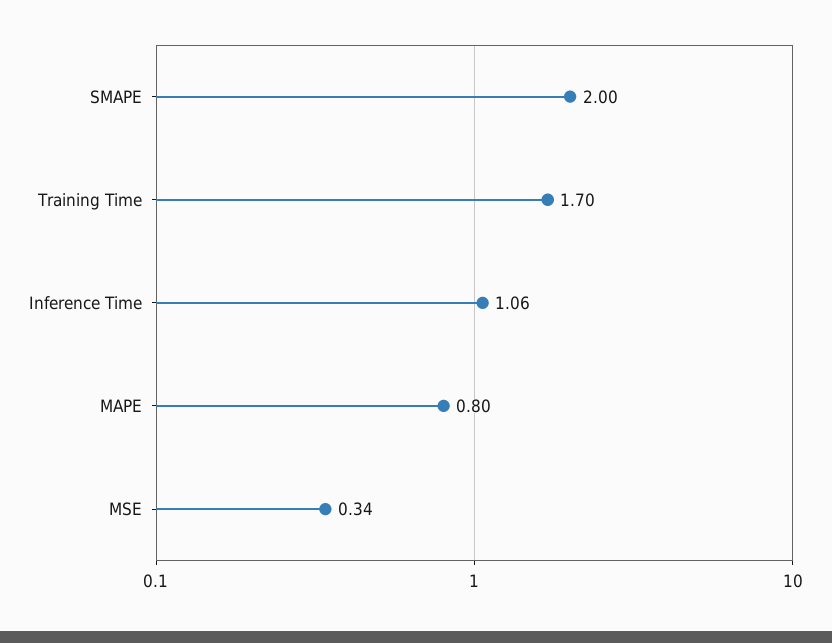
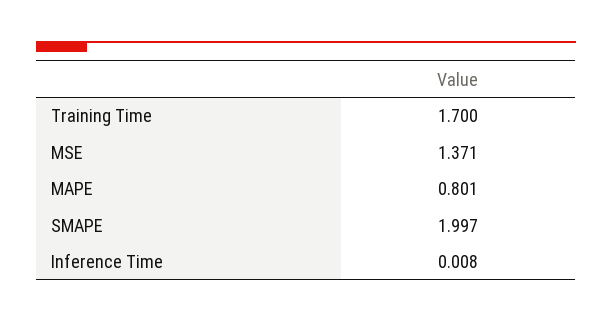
Inference Time: 1.06 -> 0.008
MSE: 0.34 -> 1.371

